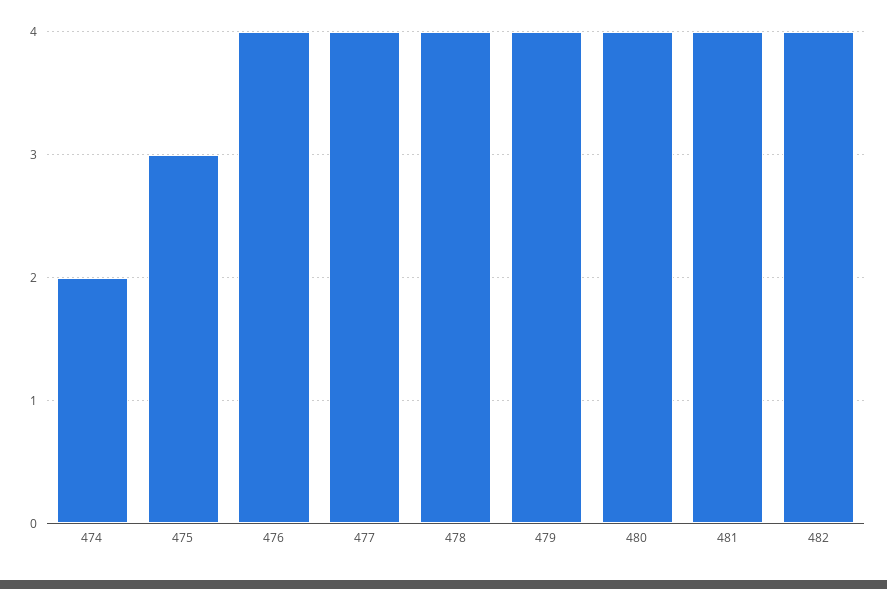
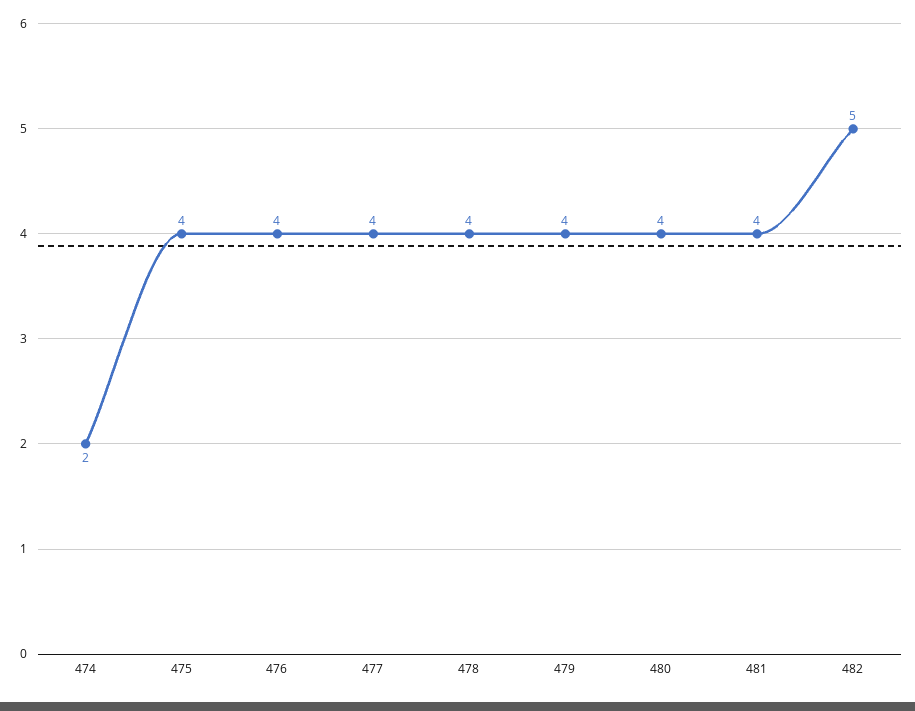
475: 3 -> 4
482: 4 -> 5

